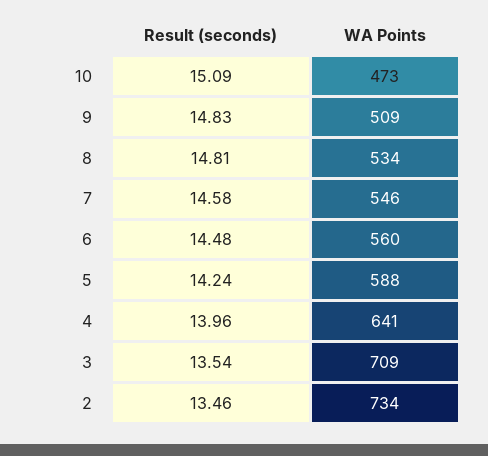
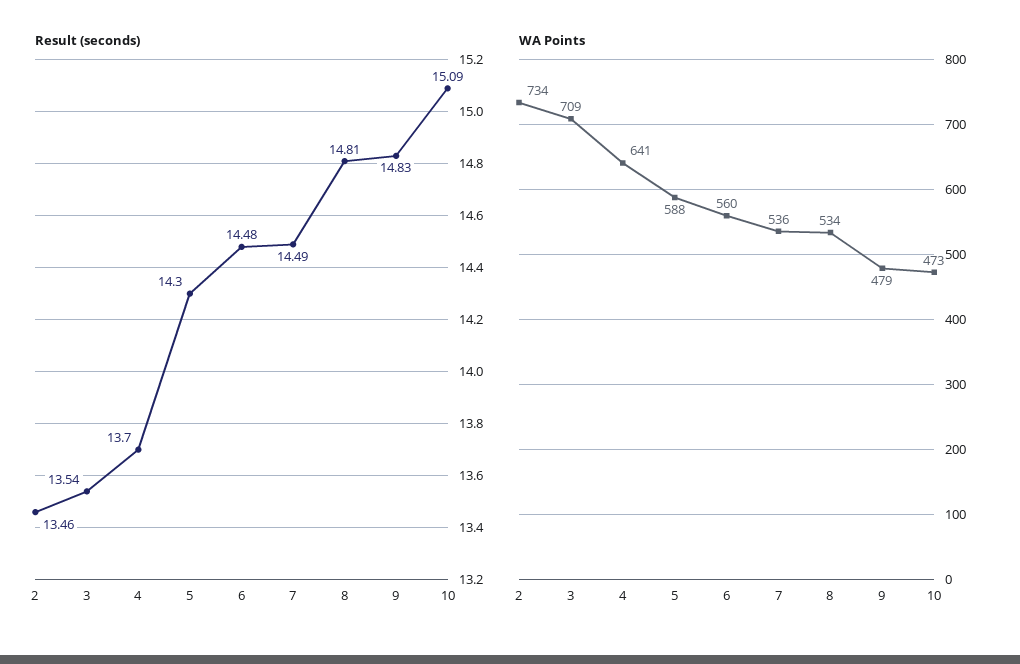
WA Points, 9: 509 -> 479
Result (seconds), 7: 14.58 -> 14.49
WA Points, 7: 546 -> 536
Result (seconds), 5: 14.24 -> 14.3
Result (seconds), 4: 13.96 -> 13.7

